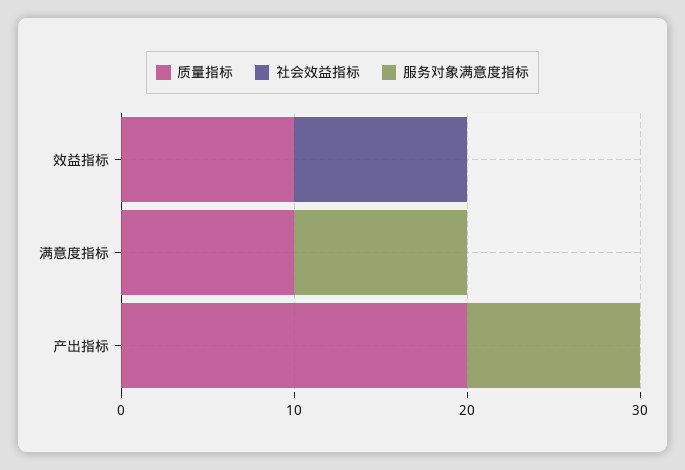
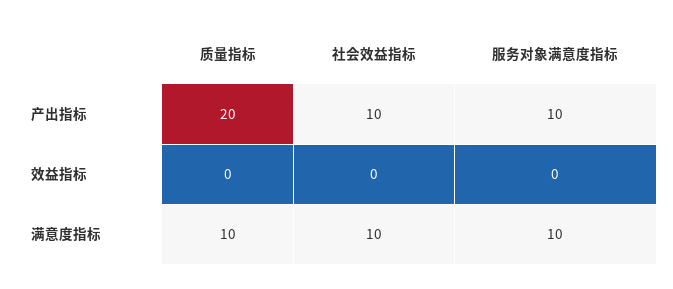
质量指标, 效益指标: 10 -> 0
社会效益指标, 效益指标: 10 -> 0
社会效益指标, 满意度指标: 0 -> 10
社会效益指标, 产出指标: 0 -> 10

